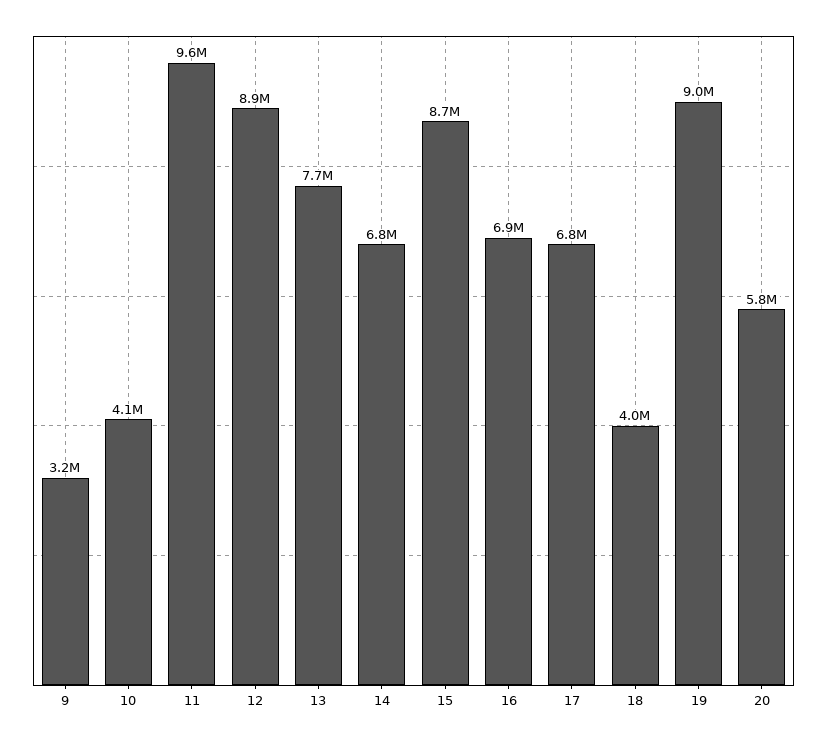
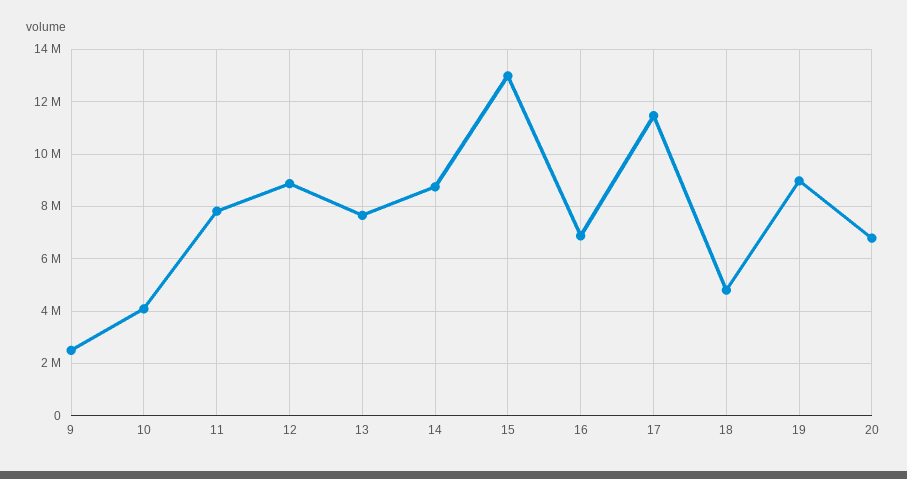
9: 3200000 -> 2500000
11: 9600000 -> 7750000
14: 6800000 -> 8750000
15: 8700000 -> 13000000
17: 6800000 -> 11500000
18: 4000000 -> 4750000
20: 5800000 -> 6750000

